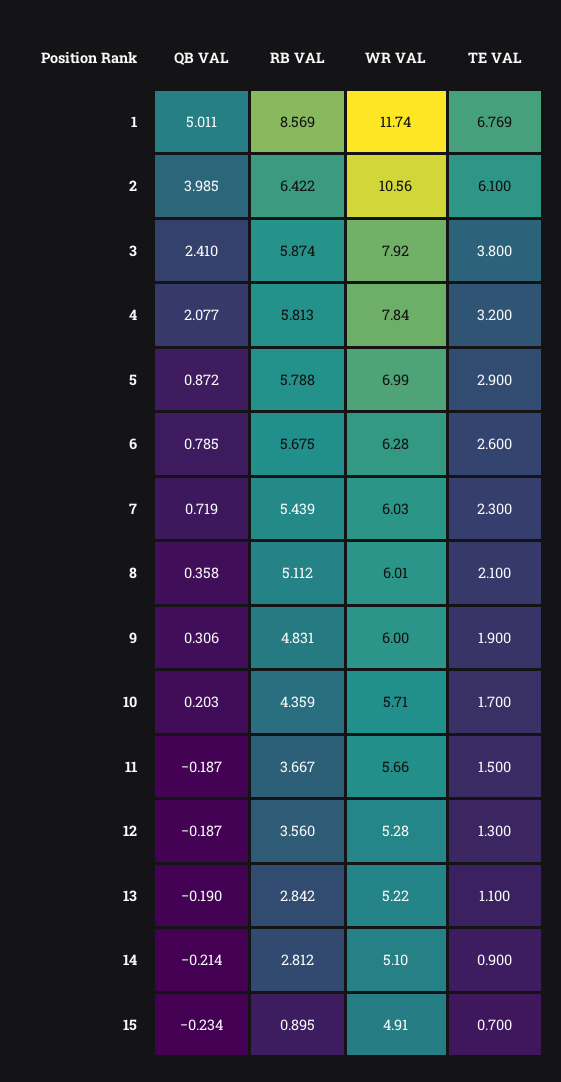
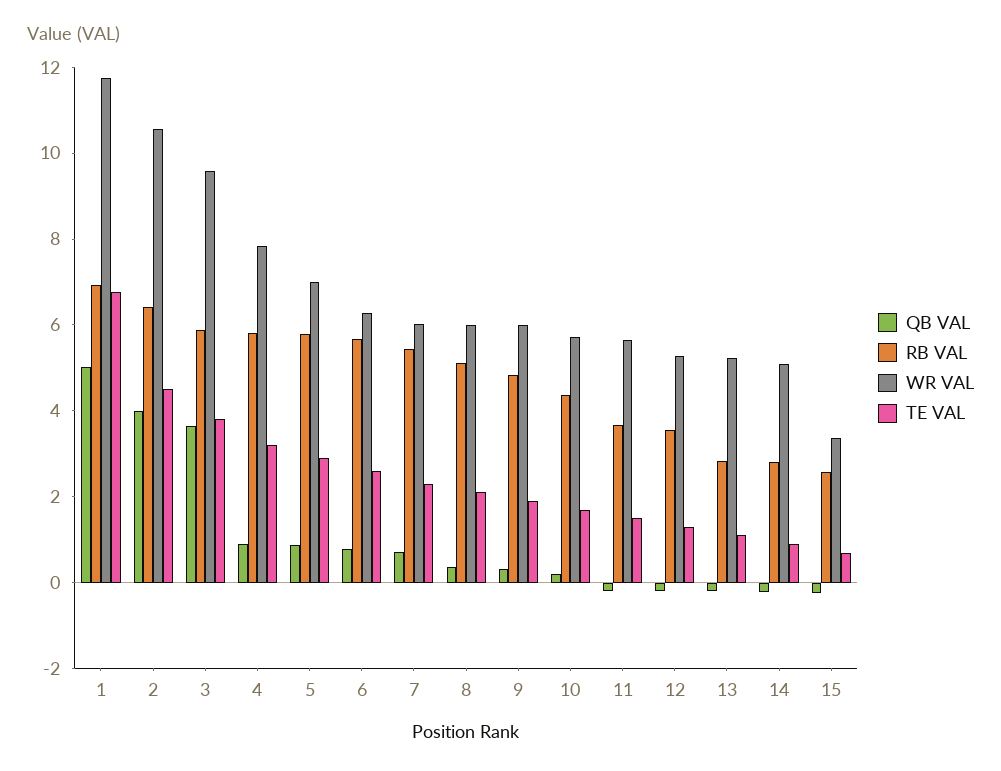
RB VAL, 1: 8.569 -> 7
TE VAL, 2: 6.1 -> 4.5
QB VAL, 3: 2.41 -> 3.5
WR VAL, 3: 7.92 -> 9.5
QB VAL, 4: 2.077 -> 1
RB VAL, 15: 0.895 -> 2.5
WR VAL, 15: 4.91 -> 3.5

